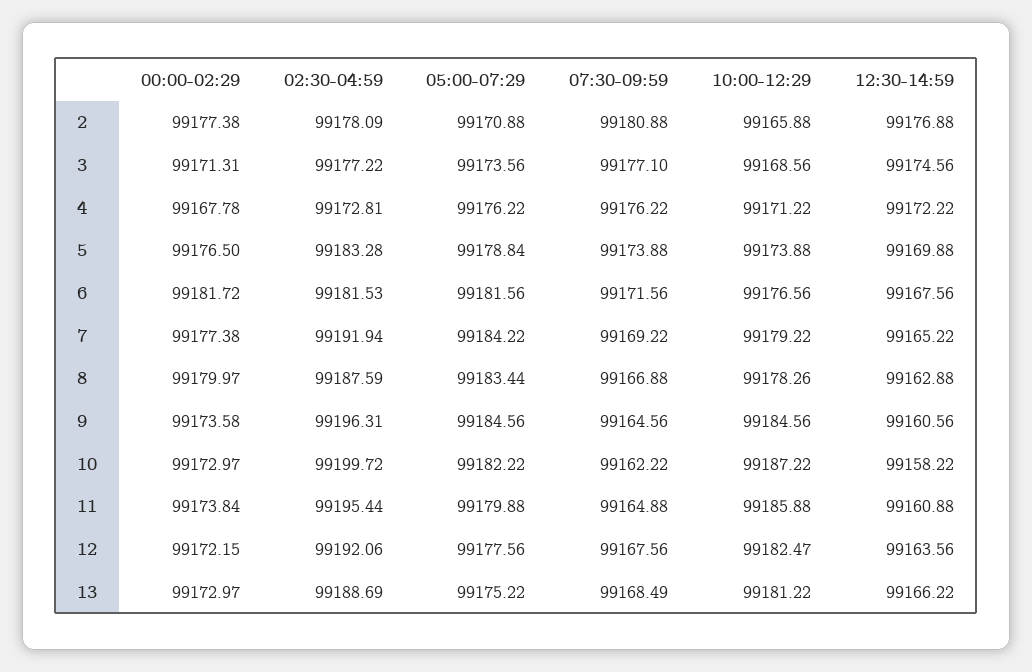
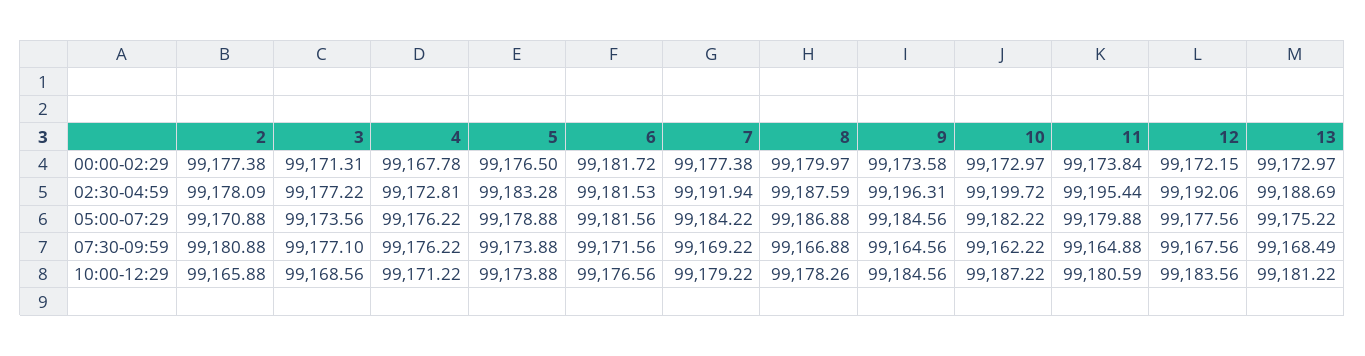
12:30-14:59, 2: 99176.88 -> none
12:30-14:59, 3: 99174.56 -> none
12:30-14:59, 4: 99172.22 -> none
05:00-07:29, 5: 99178.84 -> 99178.88
12:30-14:59, 5: 99169.88 -> none
12:30-14:59, 6: 99167.56 -> none
12:30-14:59, 7: 99165.22 -> none
05:00-07:29, 8: 99183.44 -> 99186.88
12:30-14:59, 8: 99162.88 -> none
12:30-14:59, 9: 99160.56 -> none
12:30-14:59, 10: 99158.22 -> none
10:00-12:29, 11: 99185.88 -> 99180.59
12:30-14:59, 11: 99160.88 -> none
10:00-12:29, 12: 99182.47 -> 99183.56
12:30-14:59, 12: 99163.56 -> none
12:30-14:59, 13: 99166.22 -> none

